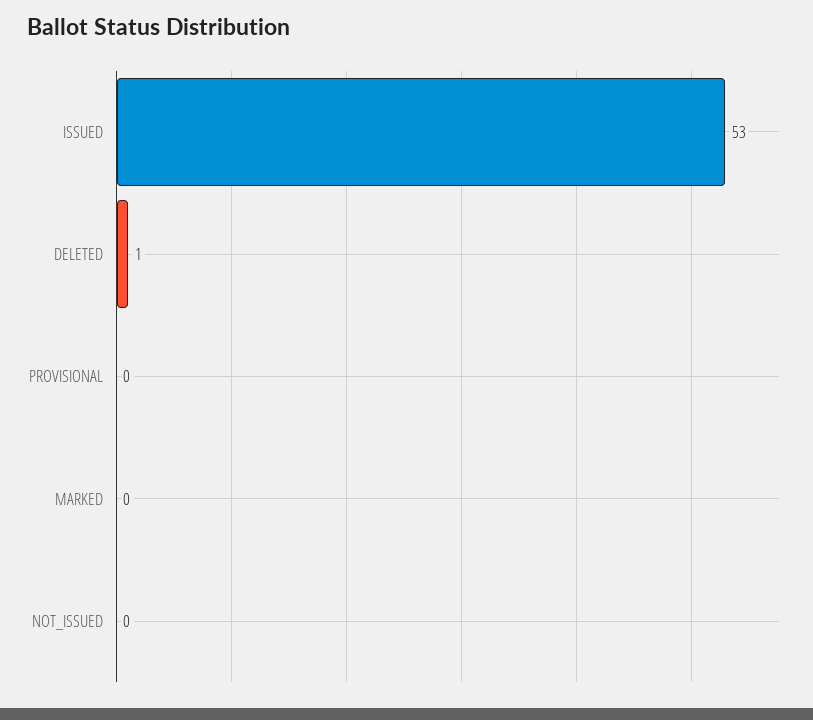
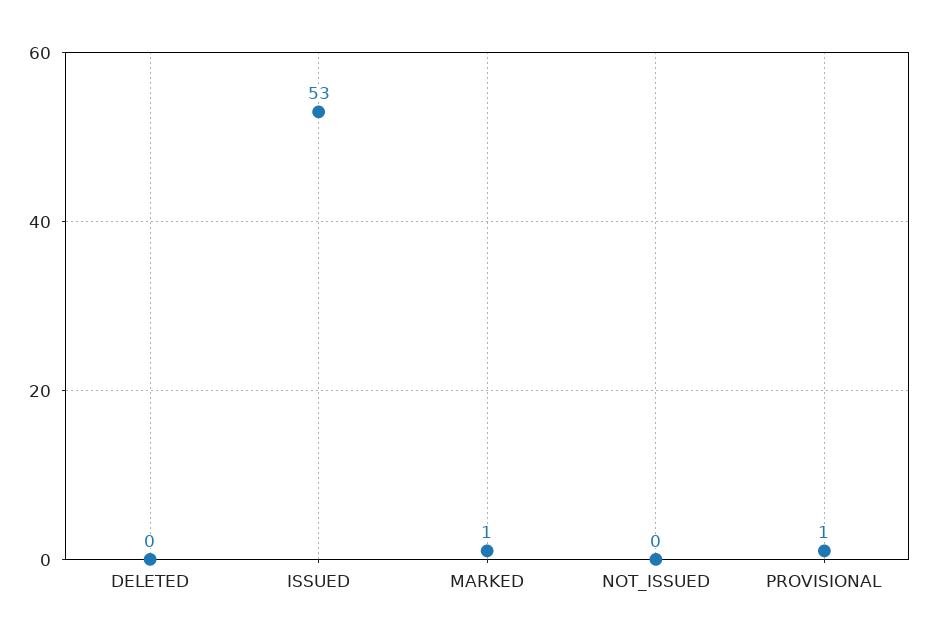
DELETED: 1 -> 0
PROVISIONAL: 0 -> 1
MARKED: 0 -> 1

